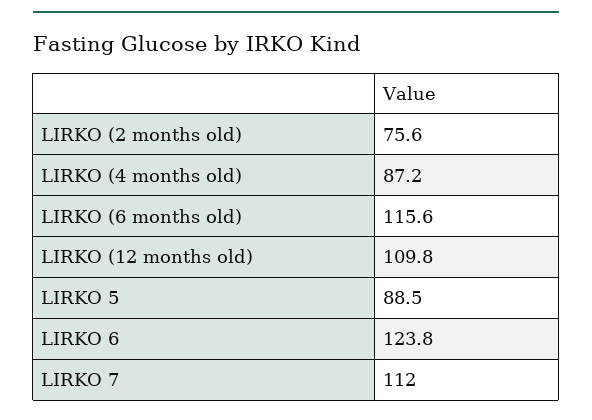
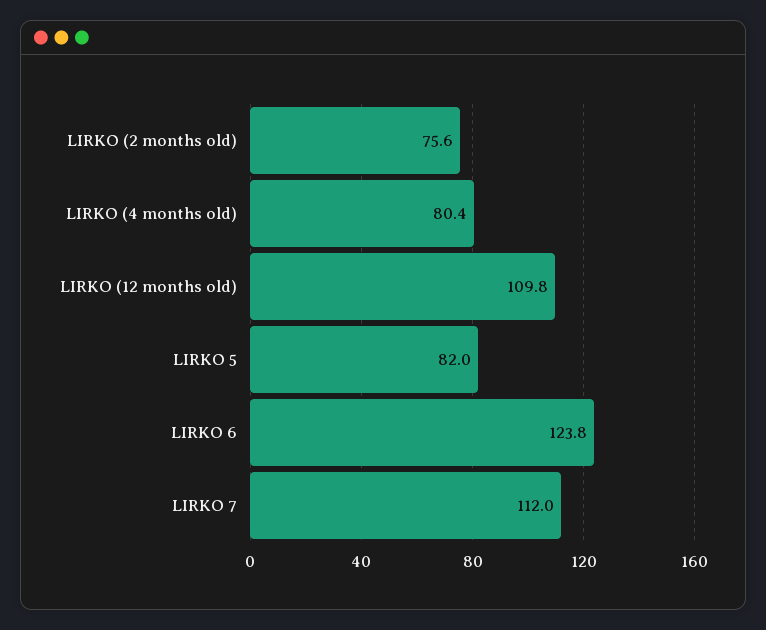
LIRKO (4 months old): 87.2 -> 80.4
LIRKO (6 months old): 115.6 -> none
LIRKO 5: 88.5 -> 82

